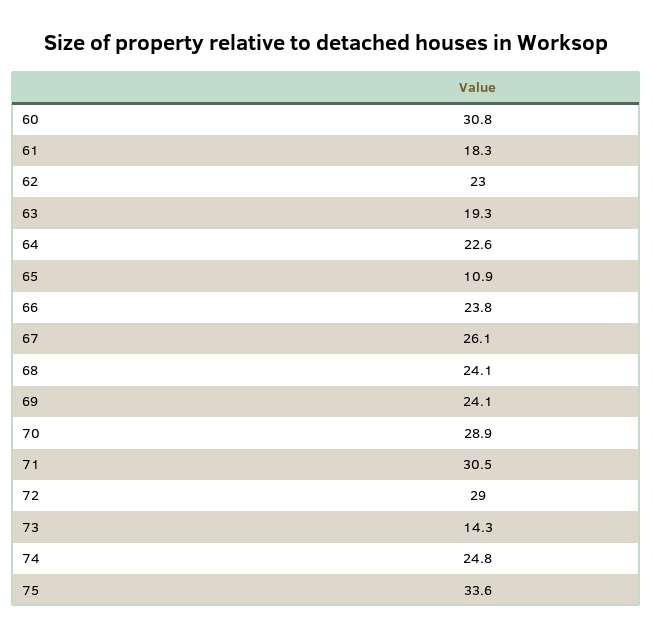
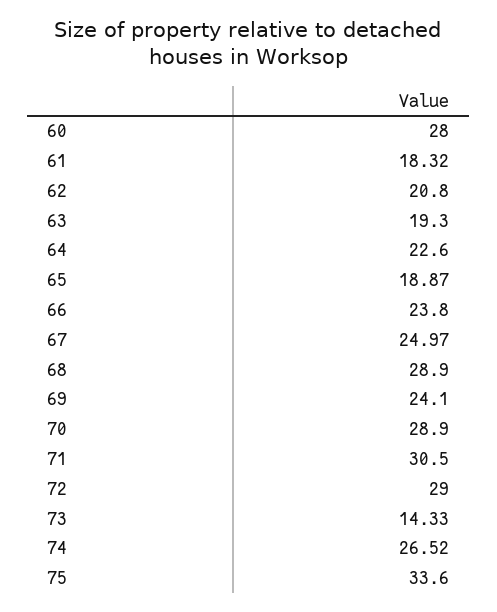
60: 30.8 -> 28
62: 23 -> 20.8
65: 10.9 -> 18.87
67: 26.1 -> 24.97
68: 24.1 -> 28.9
74: 24.8 -> 26.52

